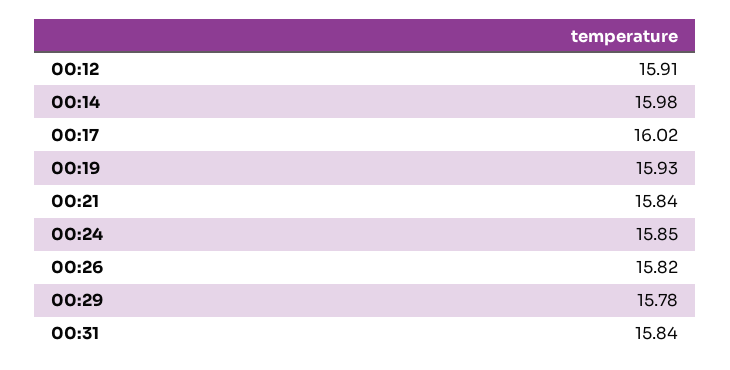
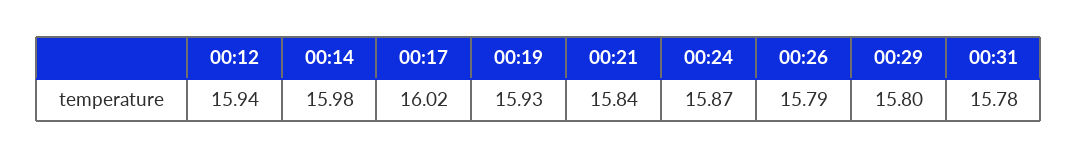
00:12: 15.91 -> 15.94
00:24: 15.85 -> 15.87
00:26: 15.82 -> 15.79
00:29: 15.78 -> 15.8
00:31: 15.84 -> 15.78

